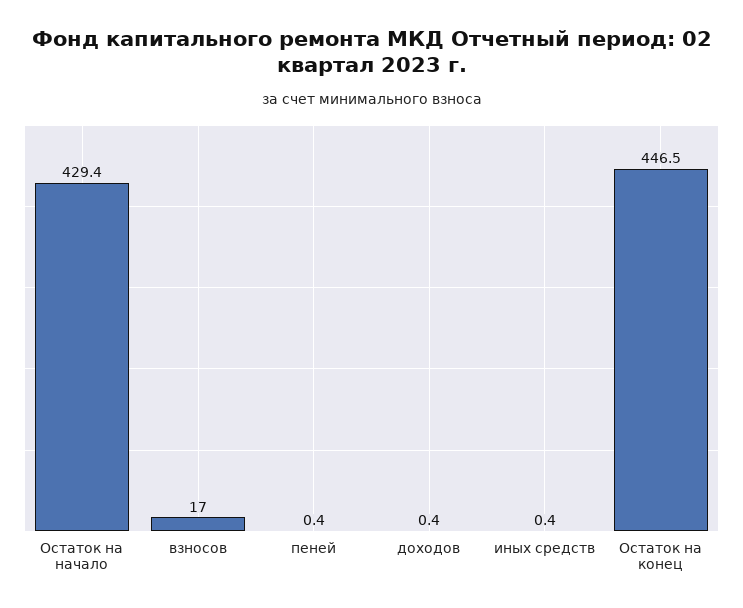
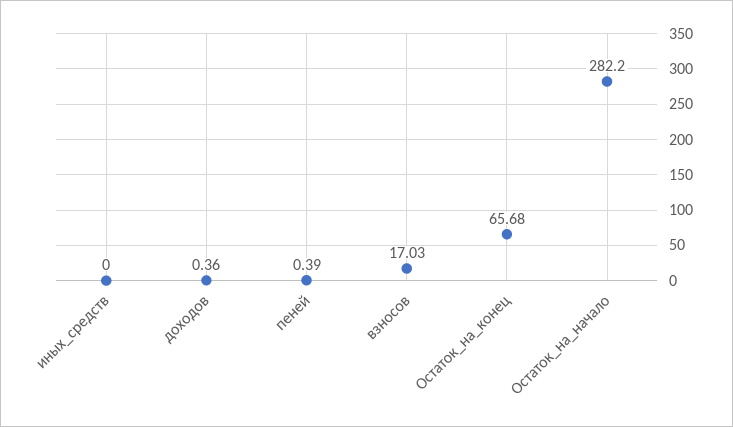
Остаток на начало: 429.4 -> 282.2
иных средств: 0.4 -> 0
Остаток на конец: 446.5 -> 65.68

